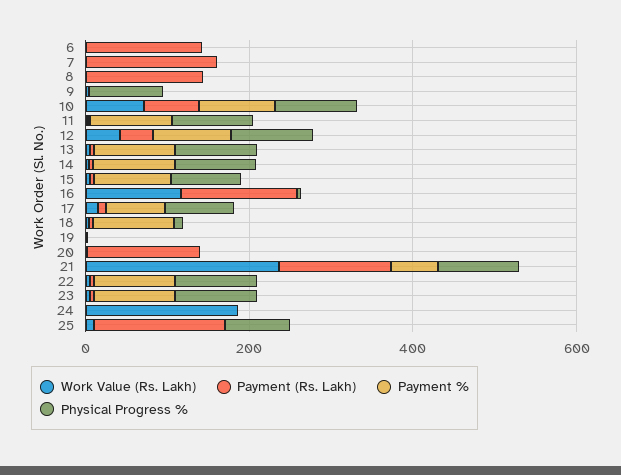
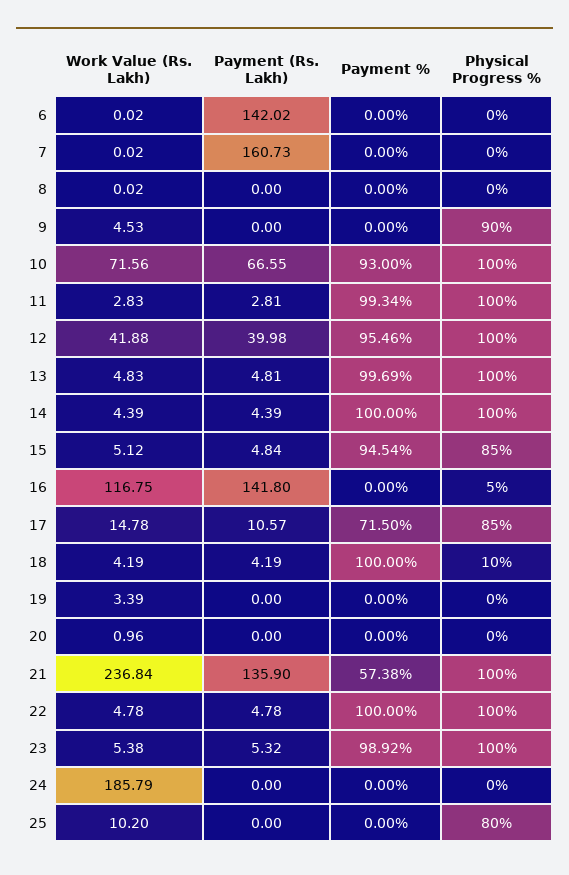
Payment (Rs. Lakh), 8: 150 -> 0
Payment (Rs. Lakh), 20: 150 -> 0
Payment (Rs. Lakh), 25: 150 -> 0

